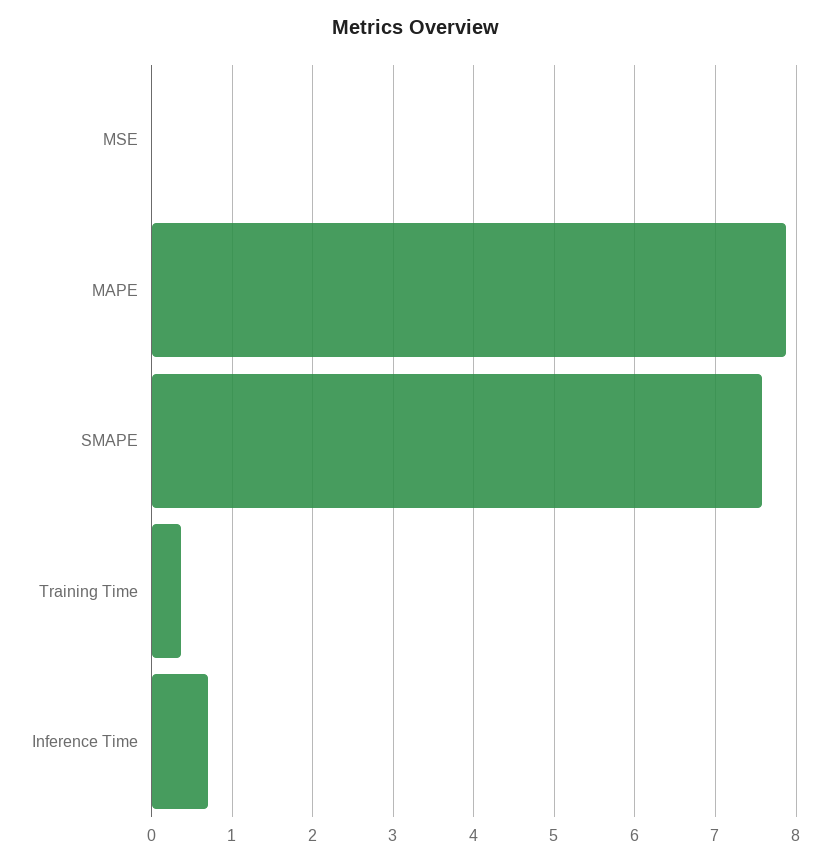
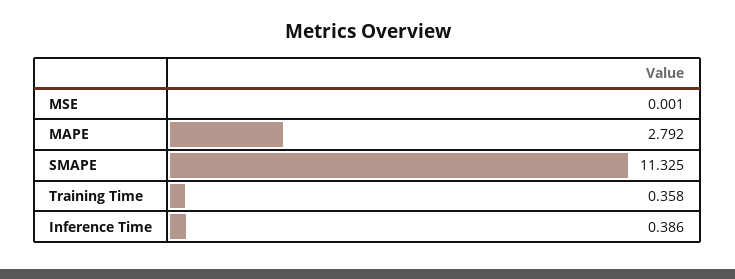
MAPE: 7.9 -> 2.792
SMAPE: 7.6 -> 11.325
Inference Time: 0.7 -> 0.386

